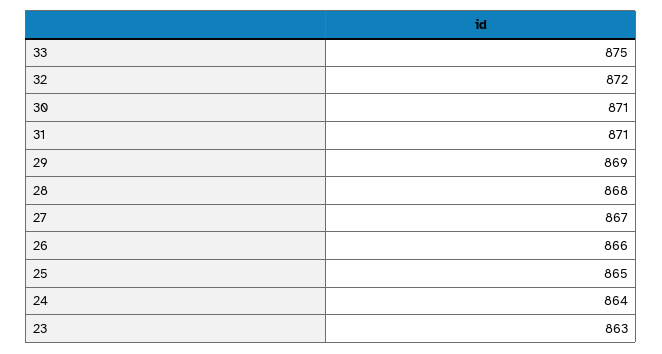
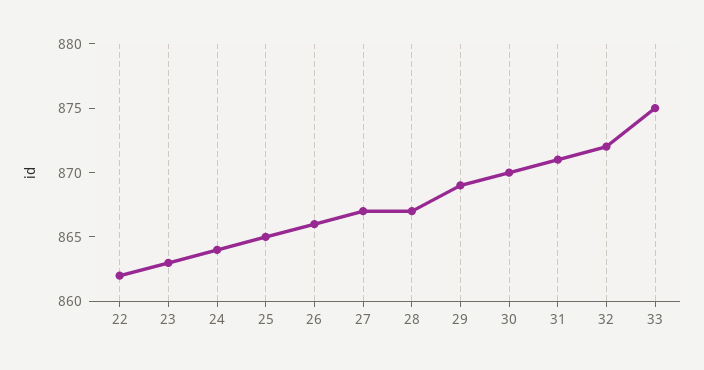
30: 871 -> 870
28: 868 -> 867
22: none -> 862

